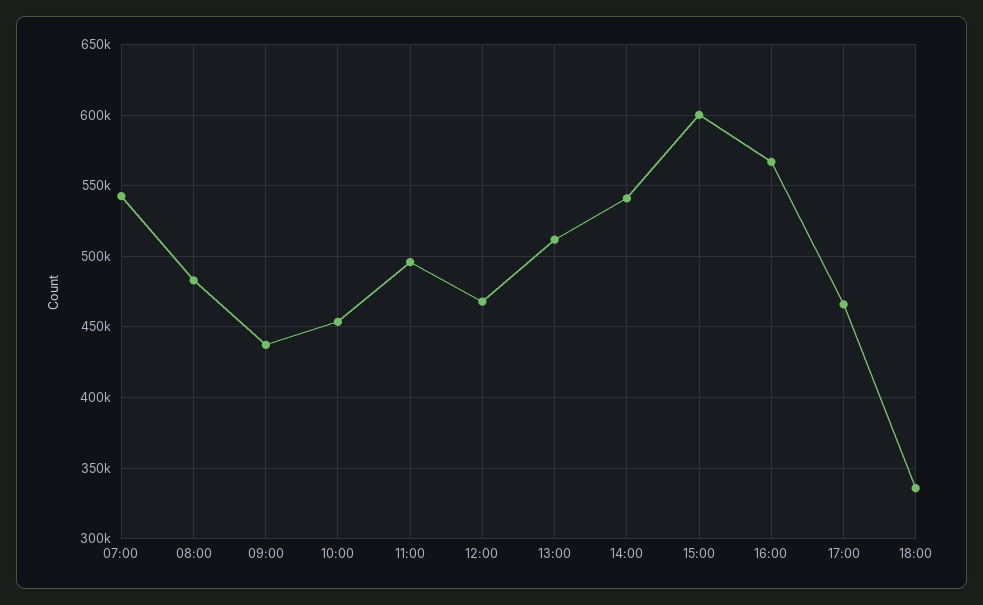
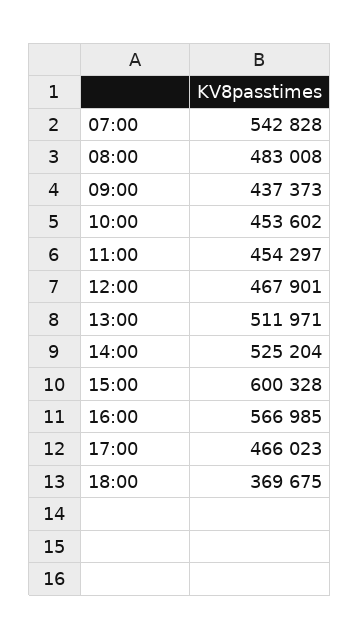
11:00: 495000 -> 454297
14:00: 540000 -> 525204
18:00: 335000 -> 369675

